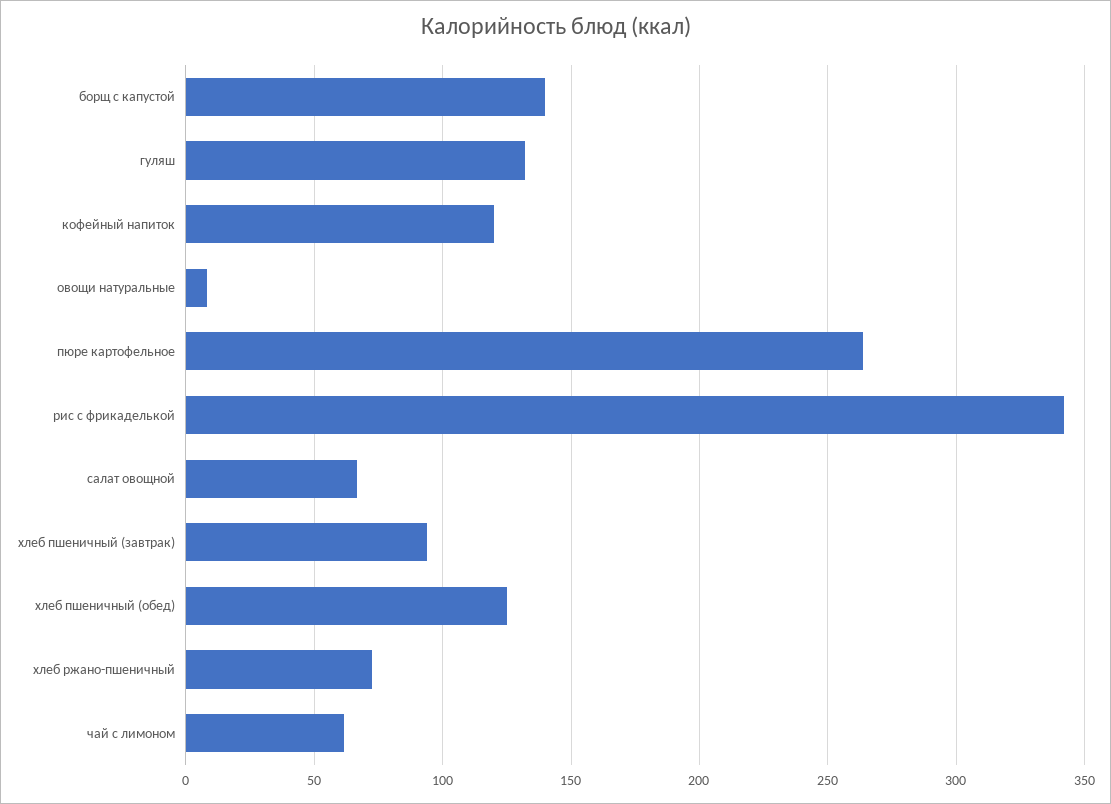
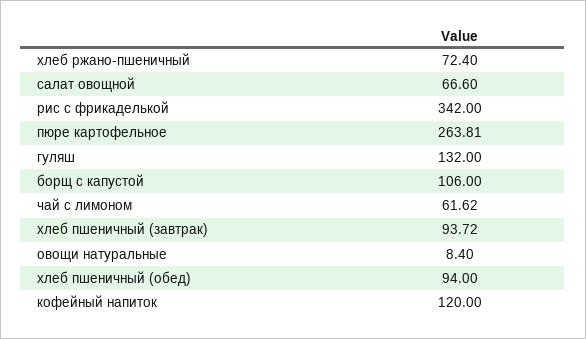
борщ с капустой: 140 -> 106
хлеб пшеничный (обед): 125 -> 94

